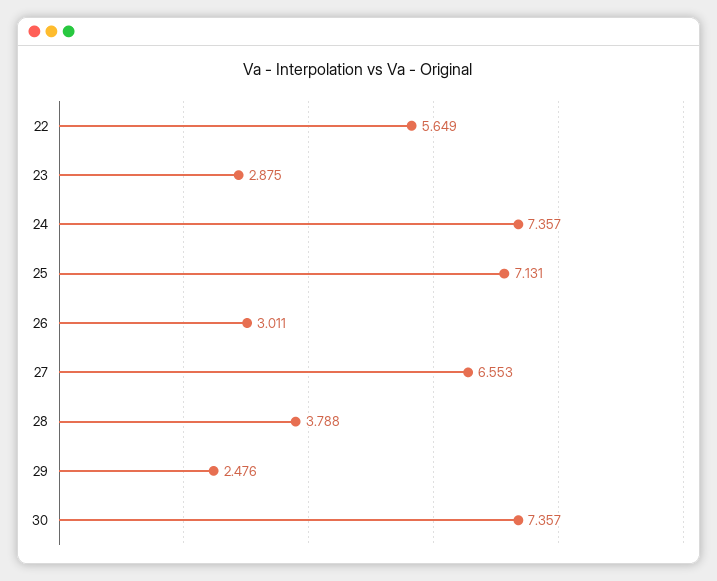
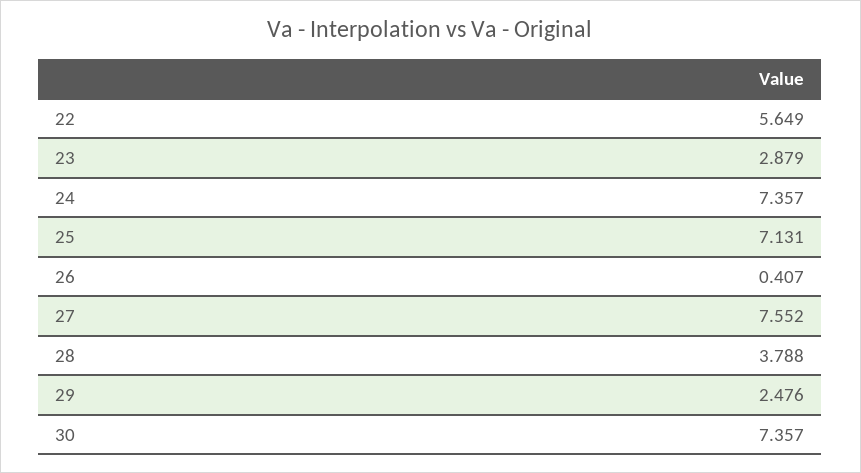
23: 2.875 -> 2.879
26: 3.011 -> 0.407
27: 6.553 -> 7.552

